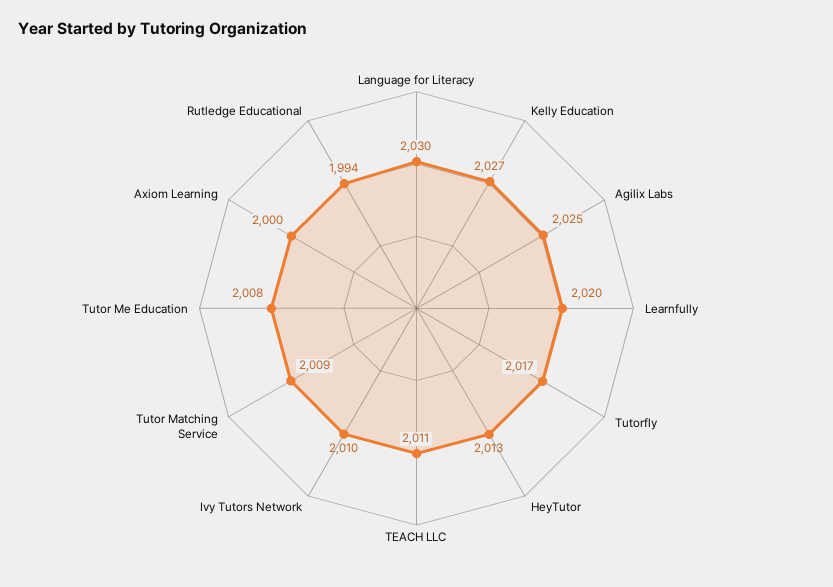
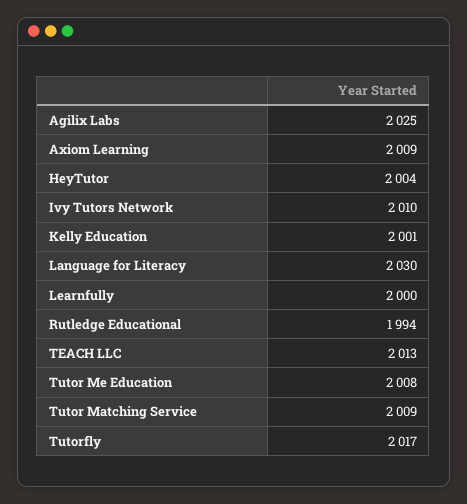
Kelly Education: 2027 -> 2001
Learnfully: 2020 -> 2000
HeyTutor: 2013 -> 2004
TEACH LLC: 2011 -> 2013
Axiom Learning: 2000 -> 2009

